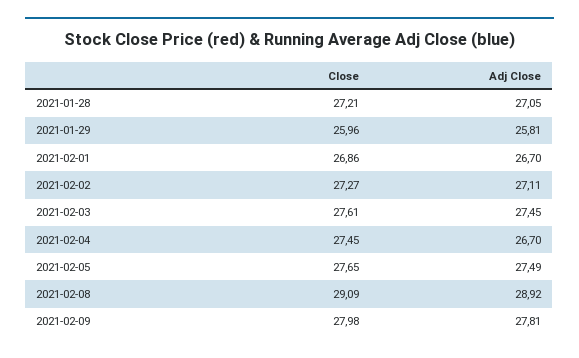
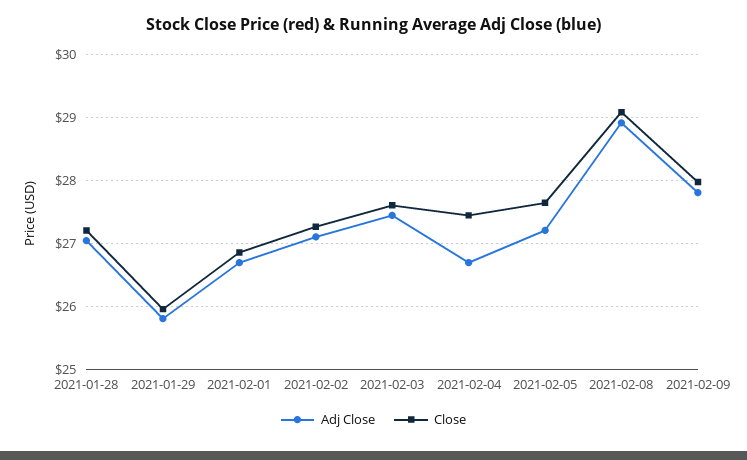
Adj Close, 2021-02-05: 27.49 -> 27.2

